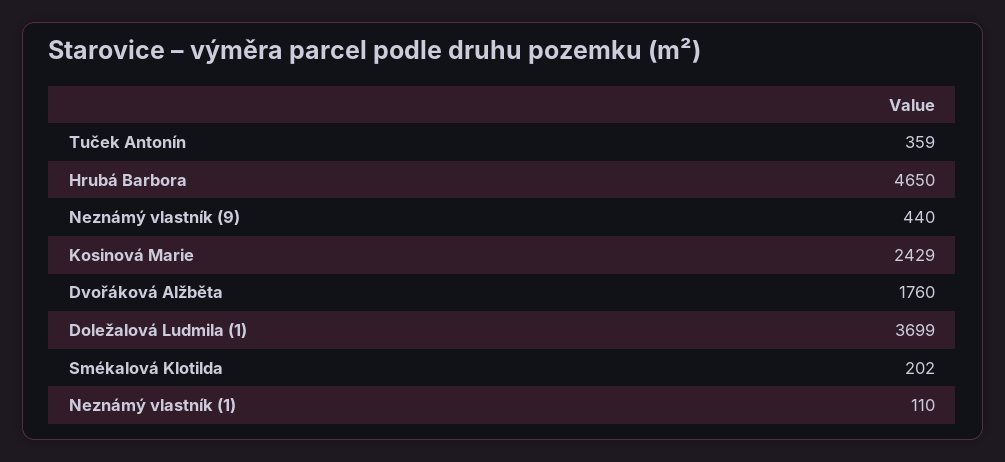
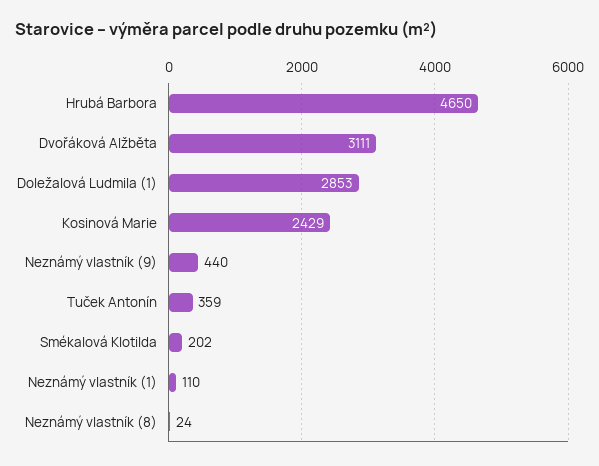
Dvořáková Alžběta: 1760 -> 3111
Doležalová Ludmila (1): 3699 -> 2853
Neznámý vlastník (8): none -> 24

